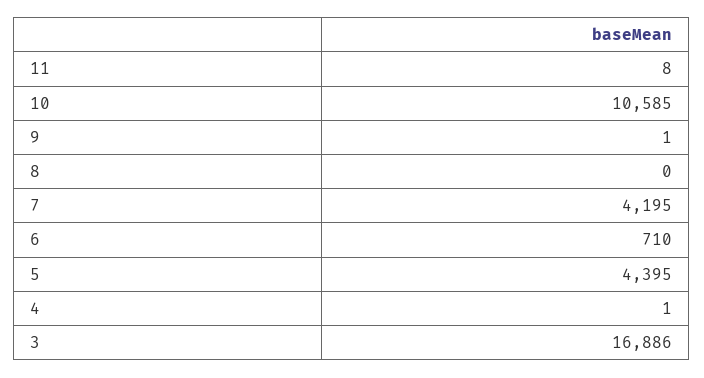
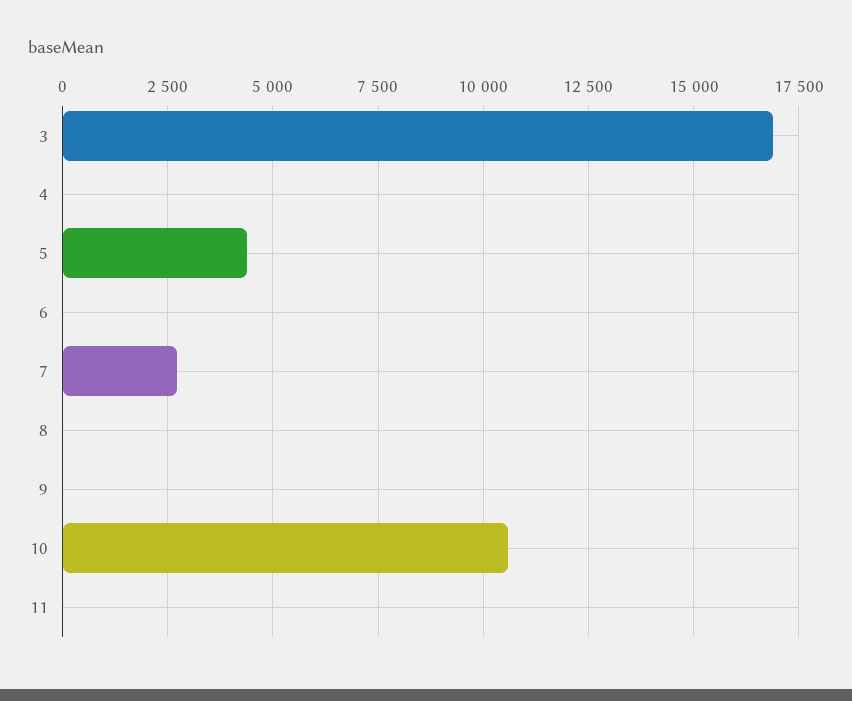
7: 4195 -> 2750
6: 710 -> 0

